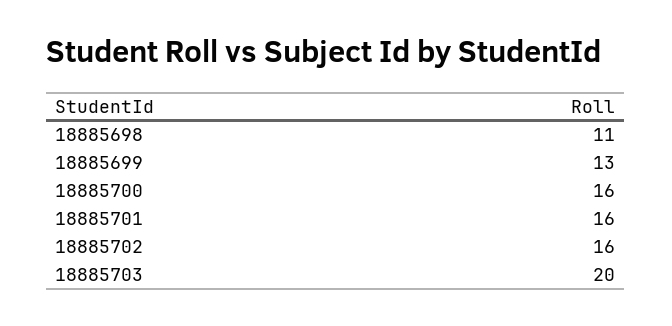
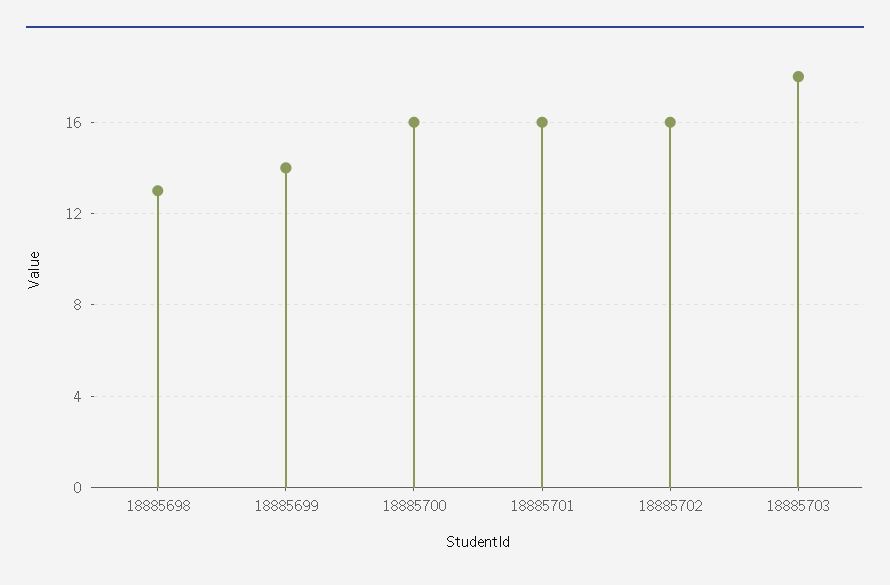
18885698: 11 -> 13
18885699: 13 -> 14
18885703: 20 -> 18

